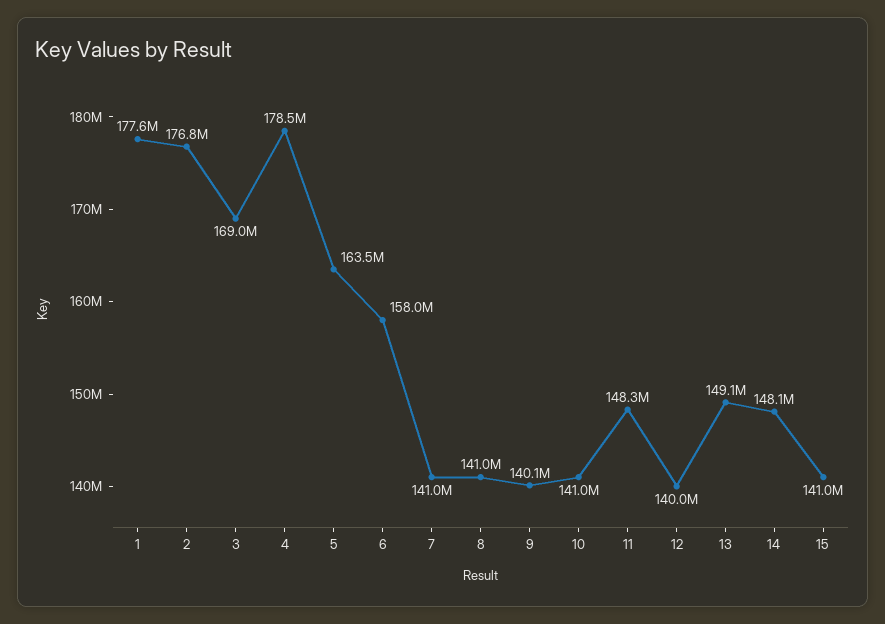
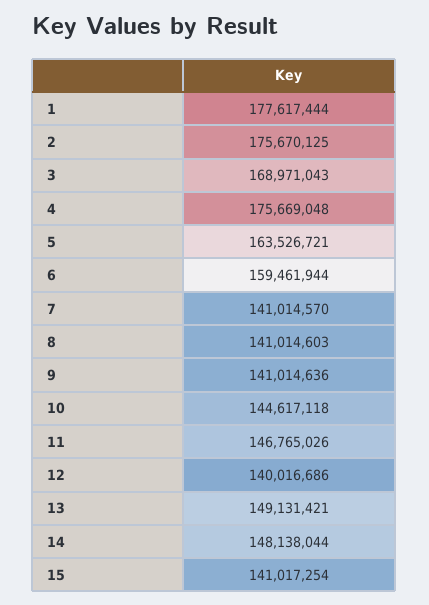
2: 176800000 -> 175670125
4: 178500000 -> 175669048
6: 158000000 -> 159461944
9: 140100000 -> 141014636
10: 141000000 -> 144617118
11: 148300000 -> 146765026

